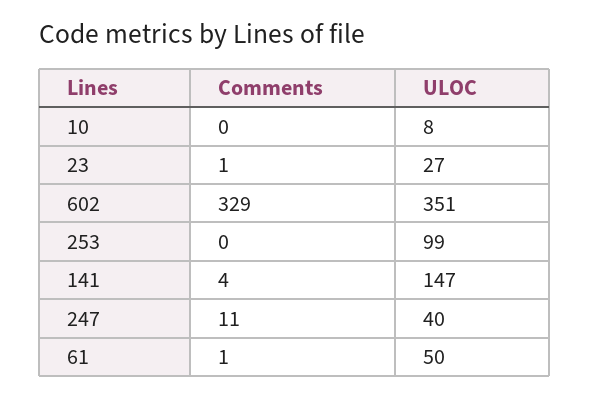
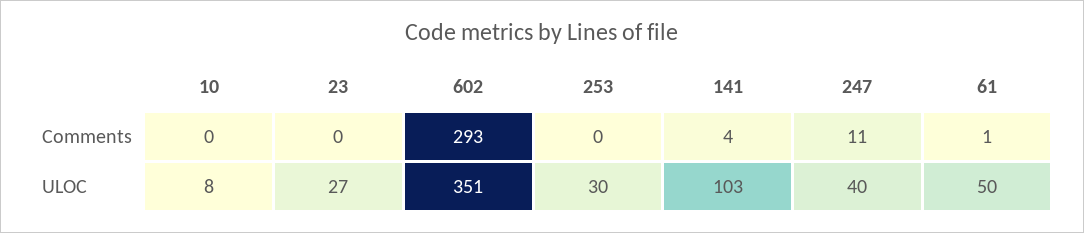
Comments, 23: 1 -> 0
Comments, 602: 329 -> 293
ULOC, 253: 99 -> 30
ULOC, 141: 147 -> 103

